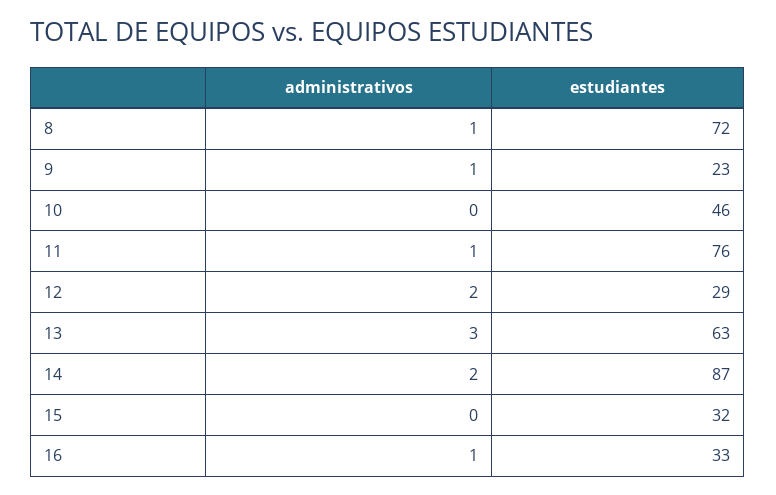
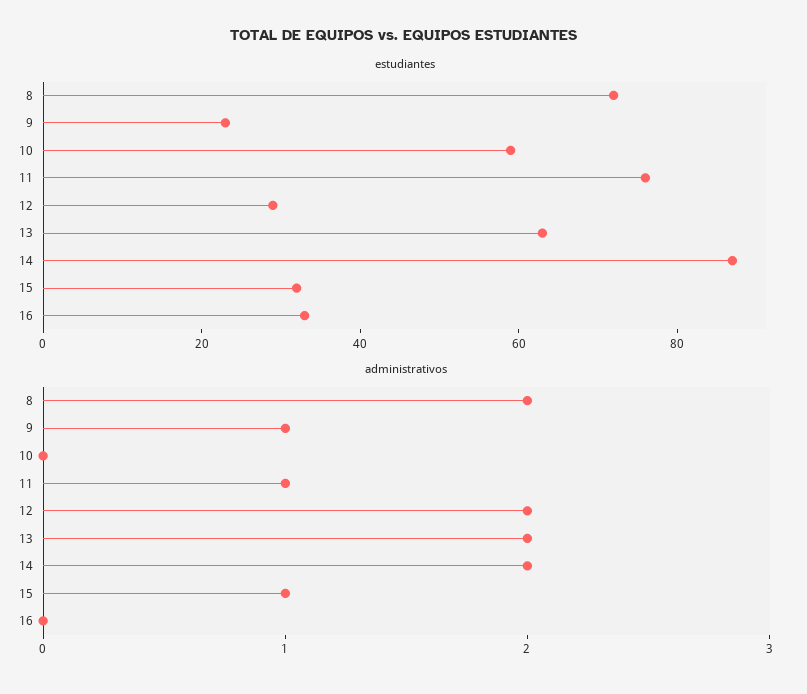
administrativos, 8: 1 -> 2
estudiantes, 10: 46 -> 60
administrativos, 13: 3 -> 2
administrativos, 15: 0 -> 1
administrativos, 16: 1 -> 0

